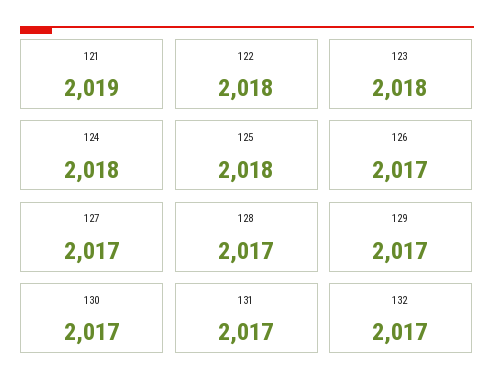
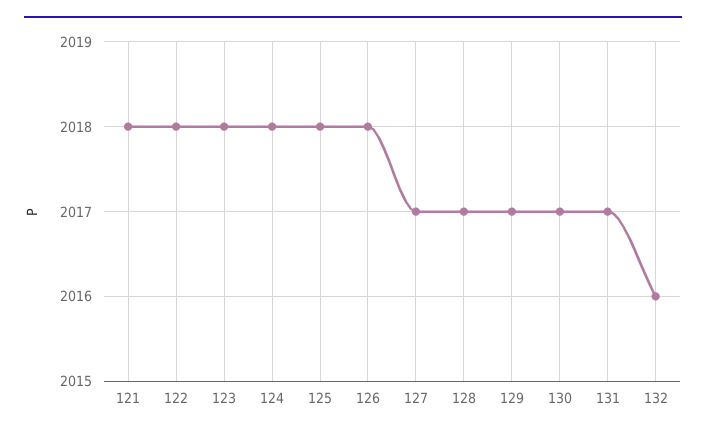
121: 2019 -> 2018
126: 2017 -> 2018
132: 2017 -> 2016

